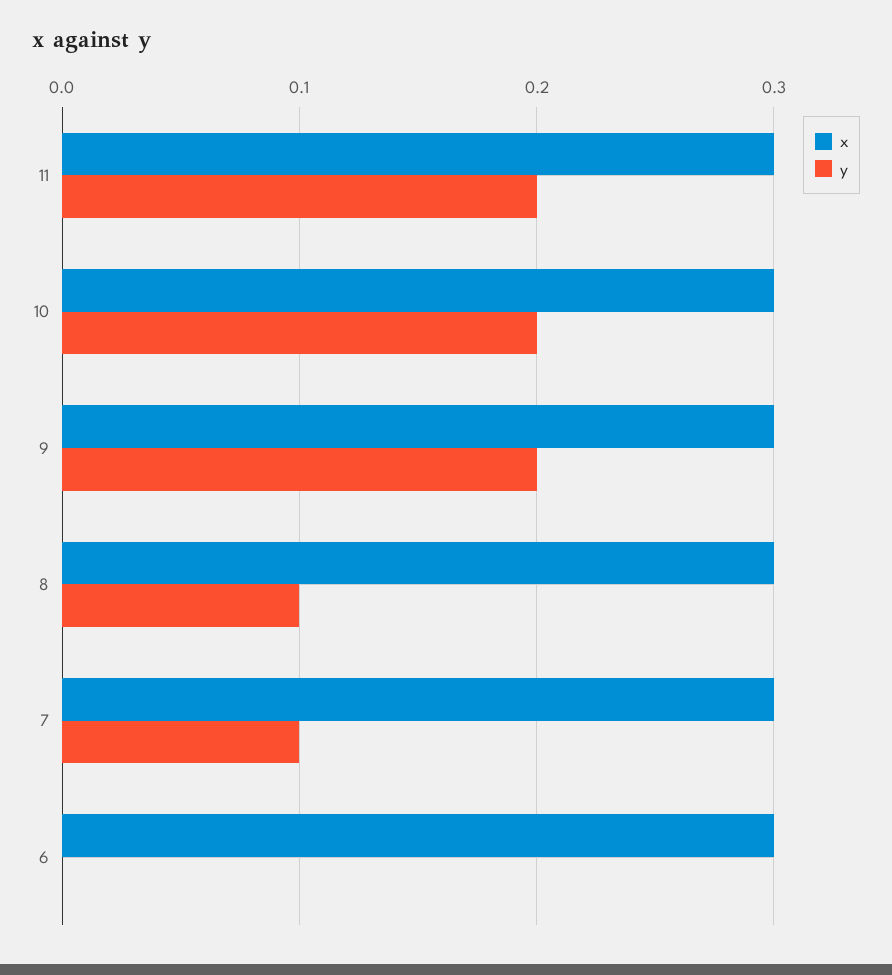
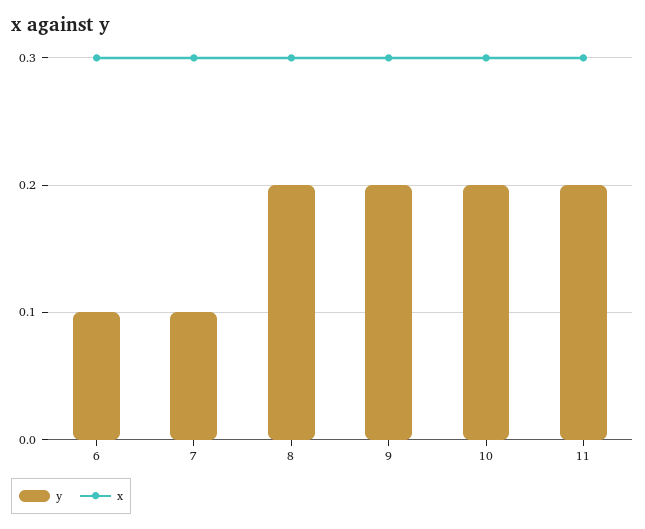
y, 8: 0.1 -> 0.2
y, 6: 0 -> 0.1

